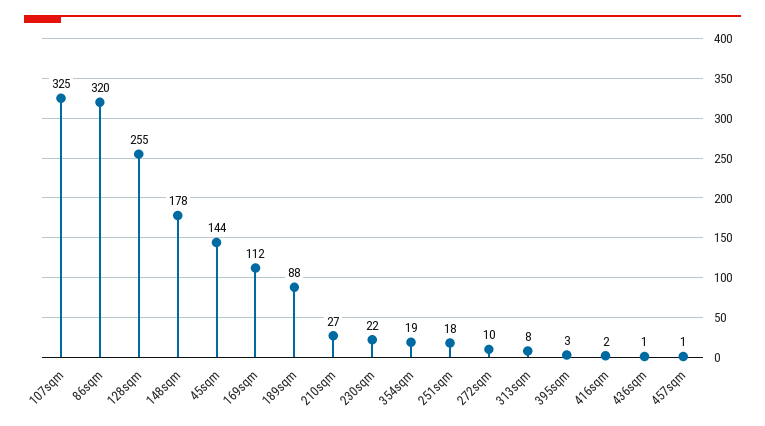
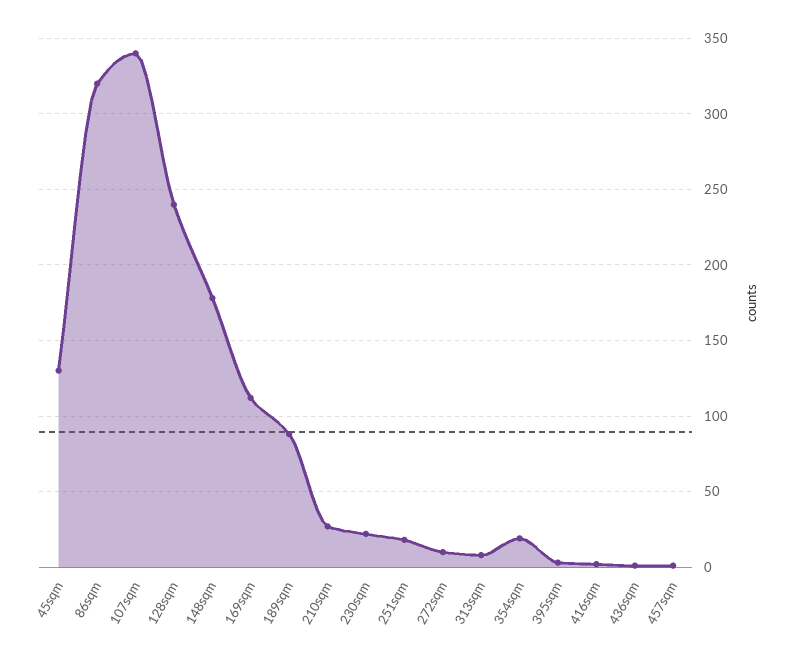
107sqm: 325 -> 340
128sqm: 255 -> 240
45sqm: 144 -> 130

